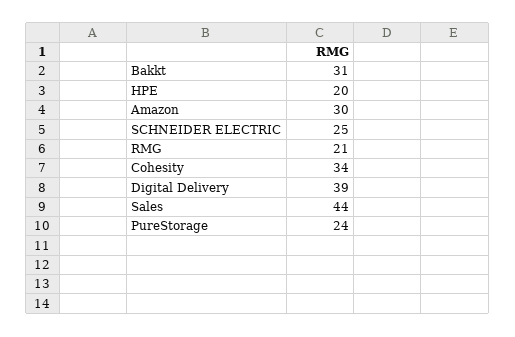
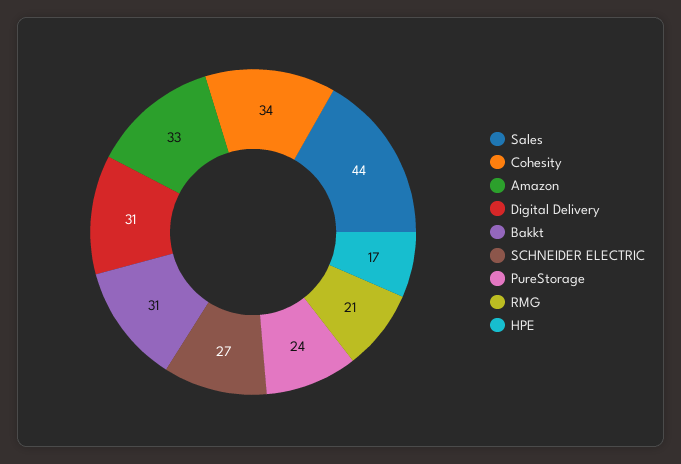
HPE: 20 -> 17
Amazon: 30 -> 33
SCHNEIDER ELECTRIC: 25 -> 27
Digital Delivery: 39 -> 31

